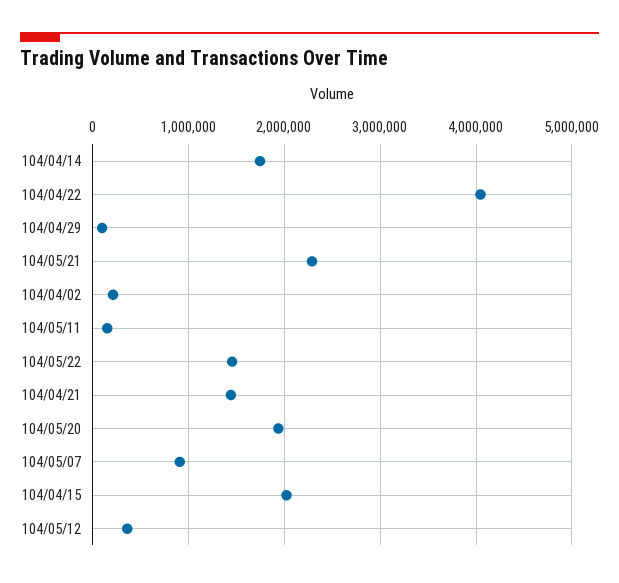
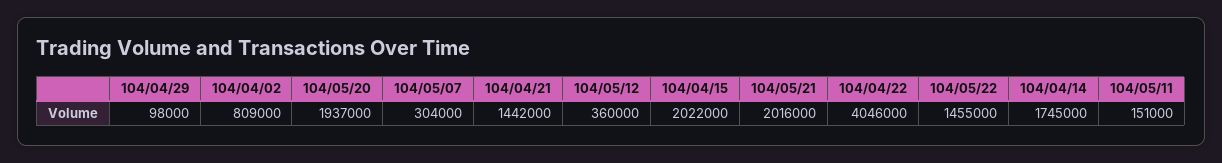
104/05/21: 2300000 -> 2016000
104/04/02: 200000 -> 809000
104/05/07: 900000 -> 304000

